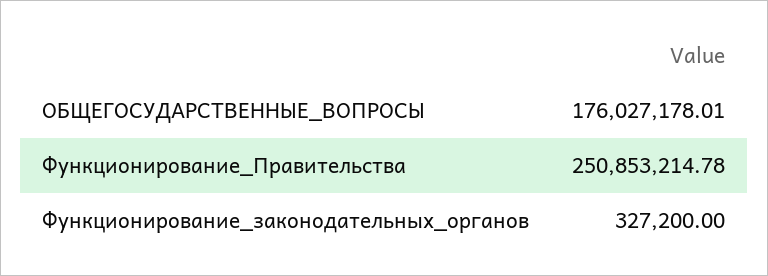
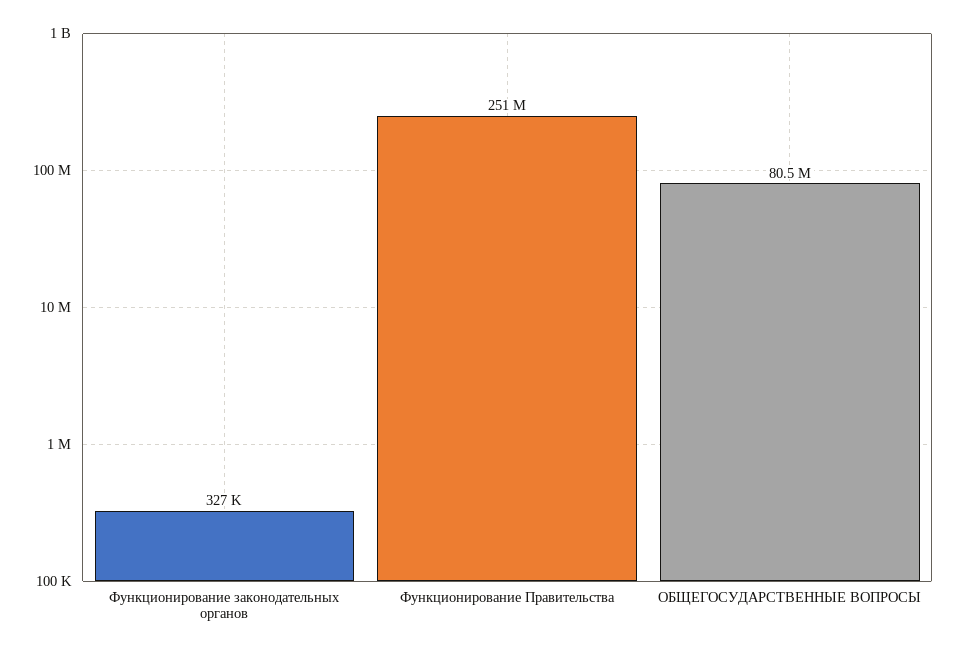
ОБЩЕГОСУДАРСТВЕННЫЕ_ВОПРОСЫ: 176027178.01 -> 80500000

